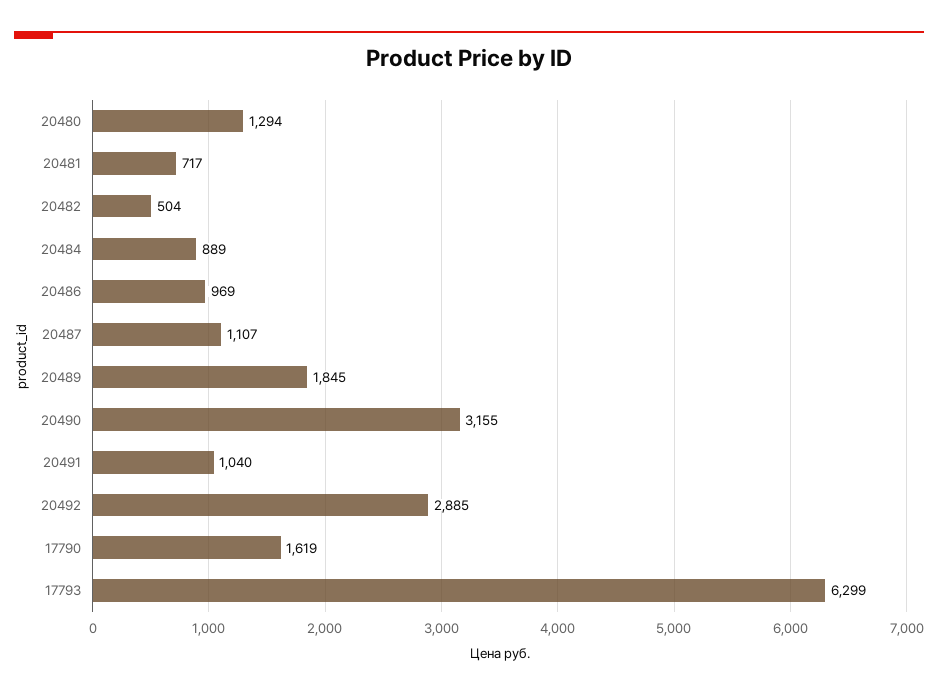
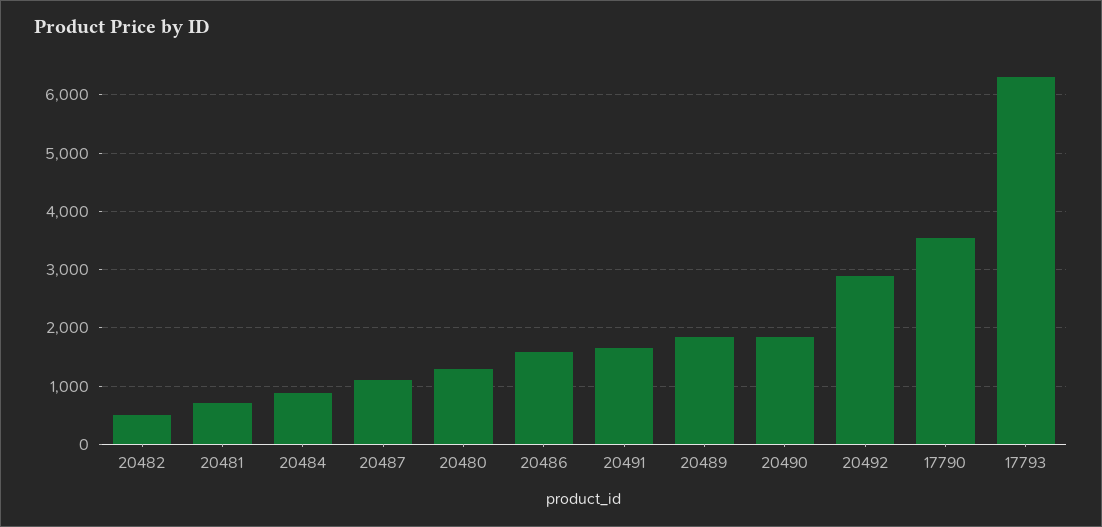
20486: 969 -> 1600
20490: 3155 -> 1800
20491: 1040 -> 1600
17790: 1619 -> 3600

